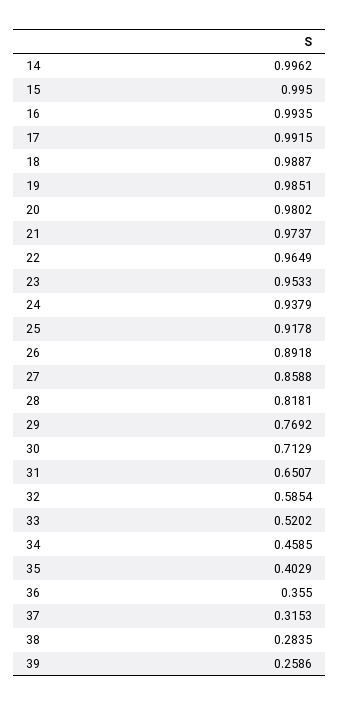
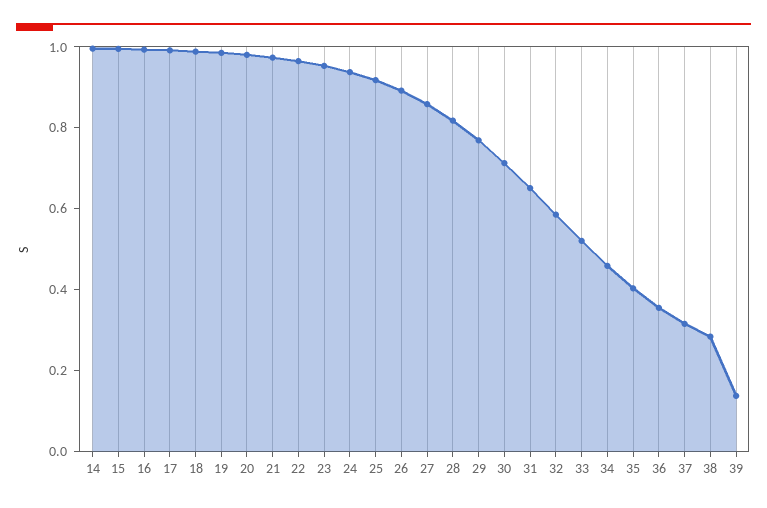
39: 0.2586 -> 0.15

